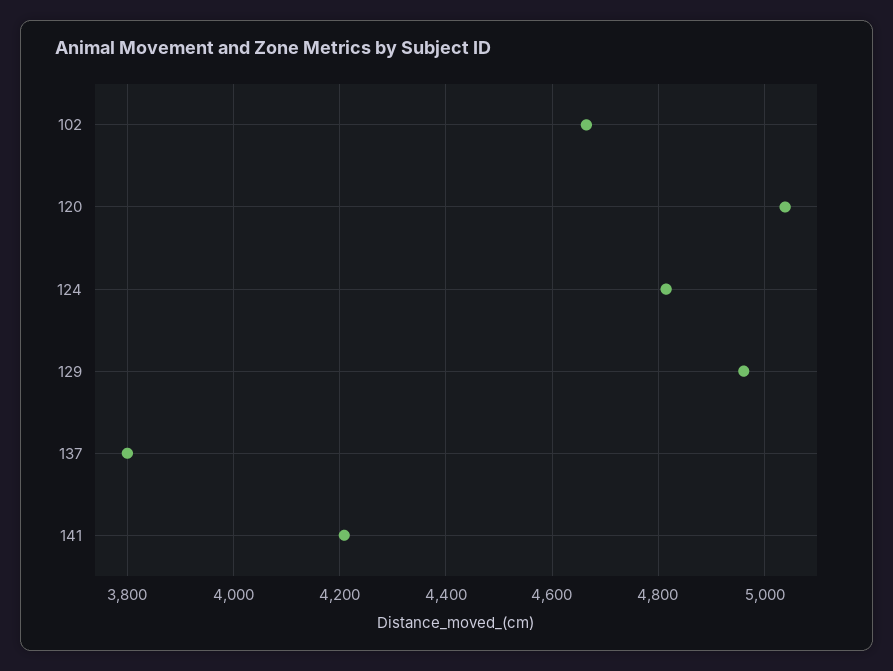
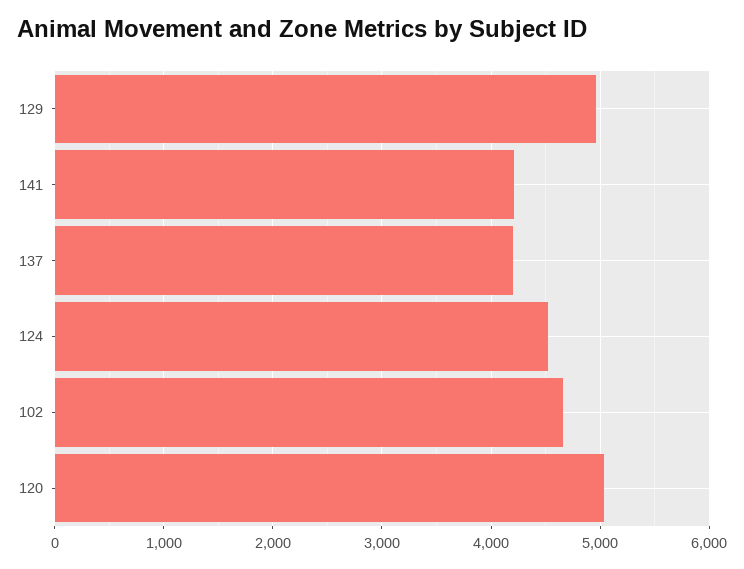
124: 4820 -> 4500
137: 3800 -> 4200

